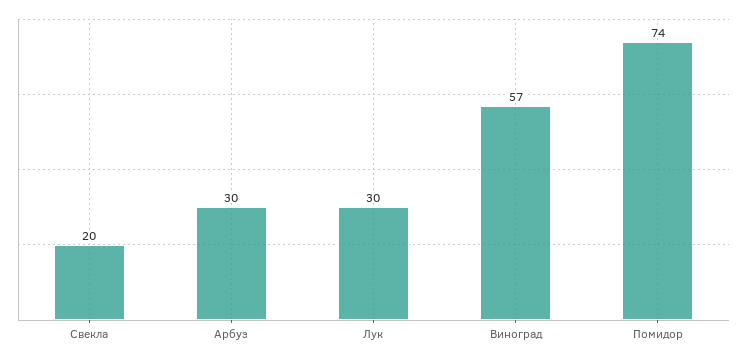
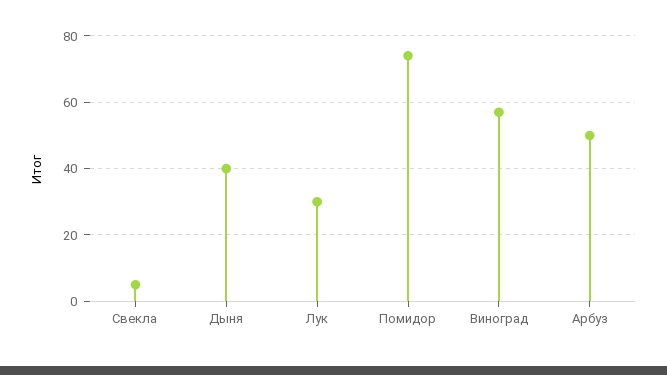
Свекла: 20 -> 5
Арбуз: 30 -> 50
Дыня: none -> 40

